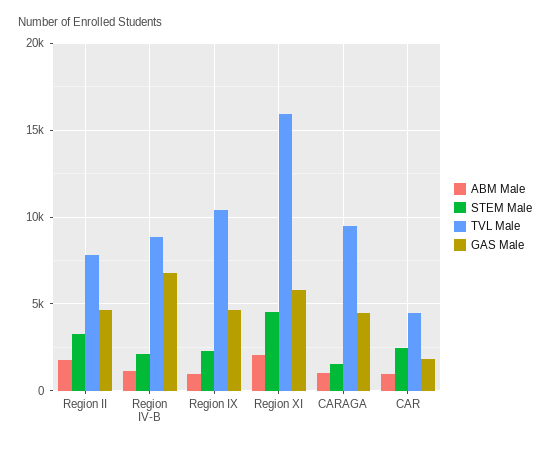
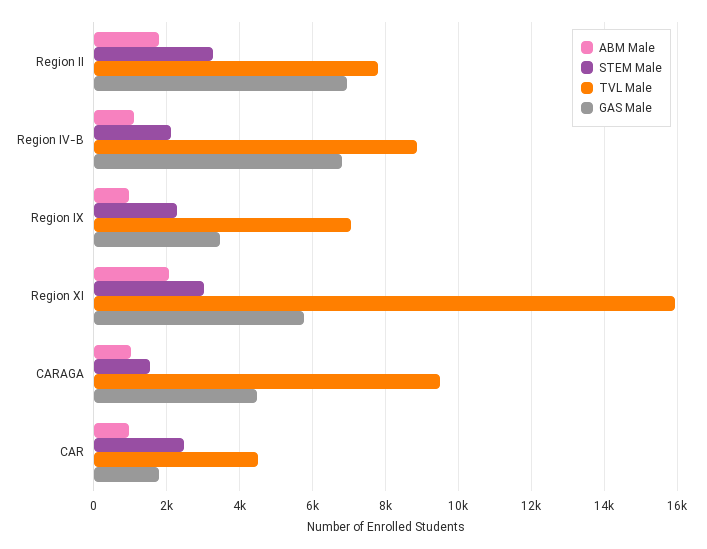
GAS Male, Region II: 4500 -> 7000
TVL Male, Region IX: 10500 -> 7000
GAS Male, Region IX: 4500 -> 3400
STEM Male, Region XI: 4500 -> 3000

